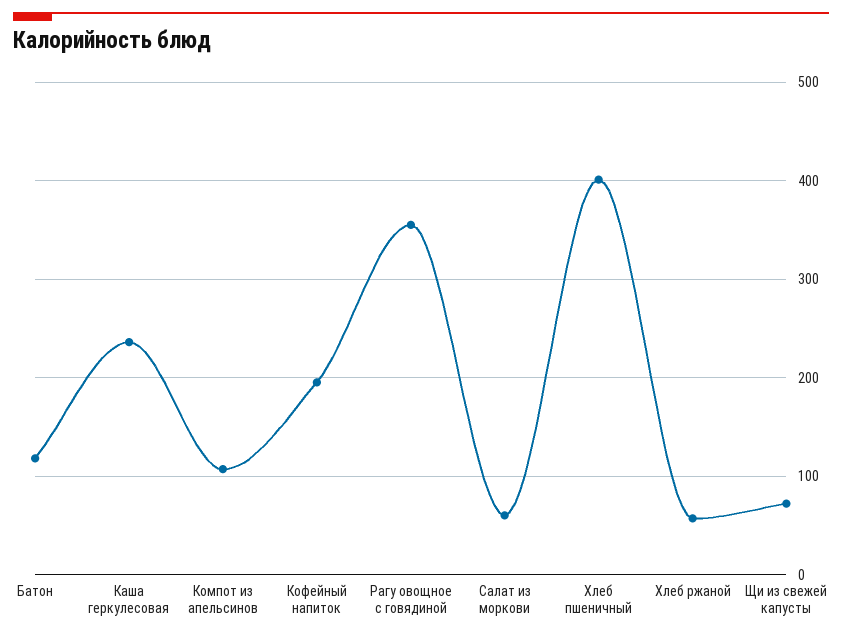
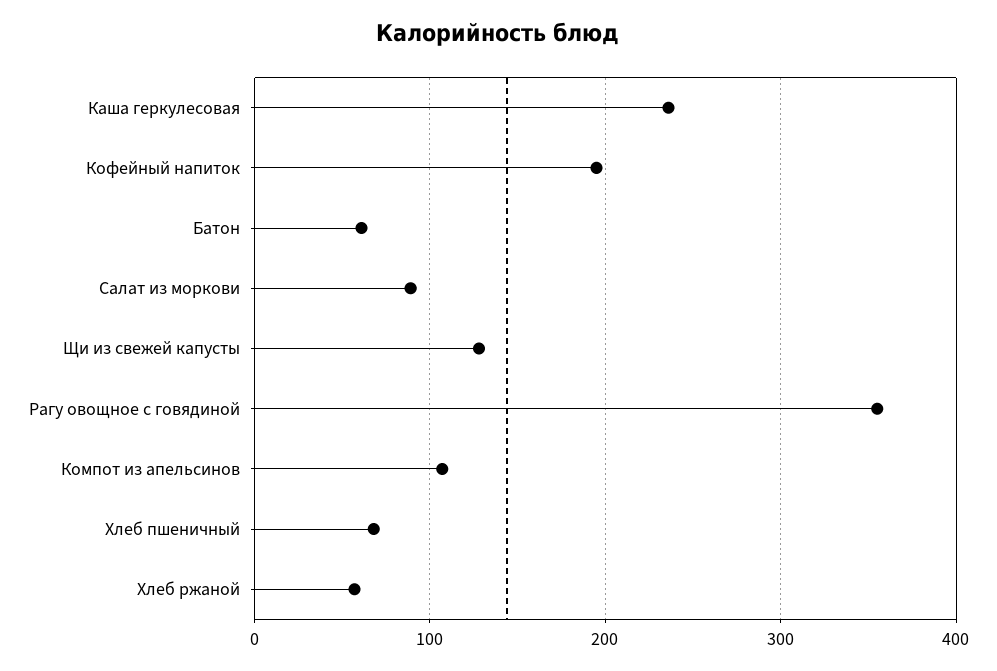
Батон: 120 -> 60
Салат из моркови: 60 -> 90
Хлеб пшеничный: 400 -> 70
Щи из свежей капусты: 70 -> 130

